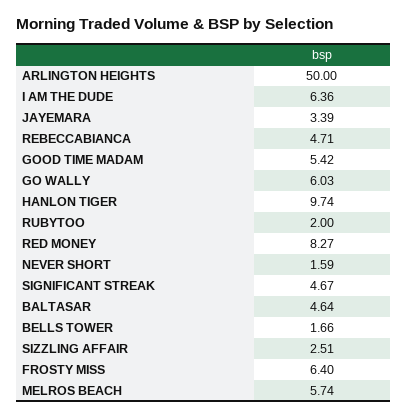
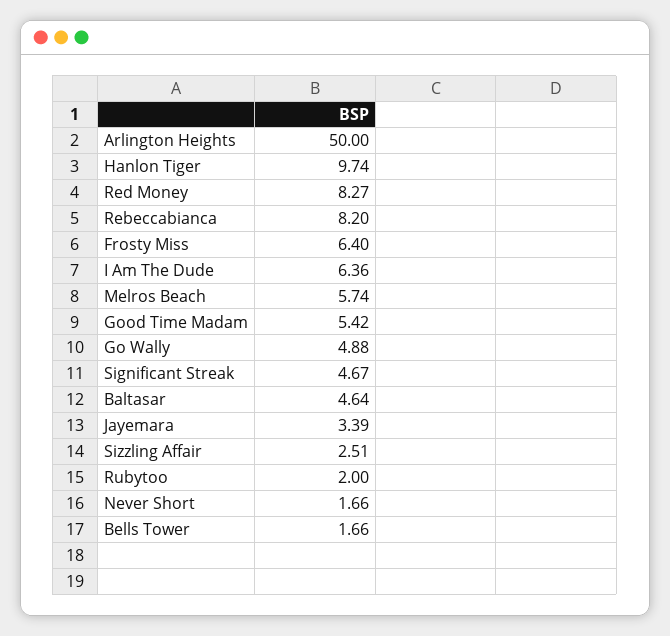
REBECCABIANCA: 4.71 -> 8.2
GO WALLY: 6.03 -> 4.88
NEVER SHORT: 1.59 -> 1.66

